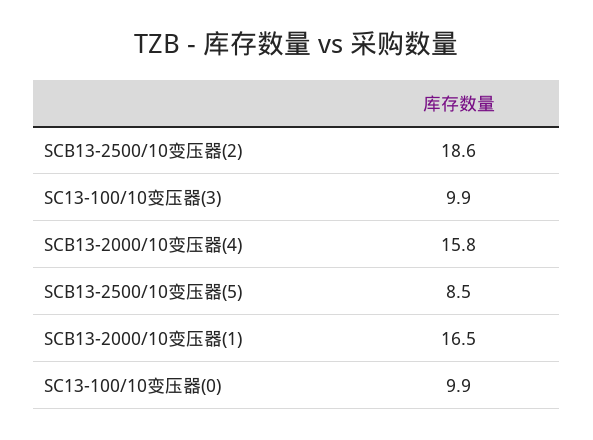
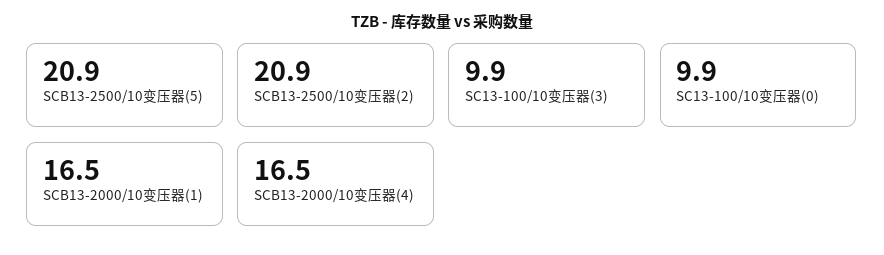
SCB13-2500/10变压器(2): 18.6 -> 20.9
SCB13-2000/10变压器(4): 15.8 -> 16.5
SCB13-2500/10变压器(5): 8.5 -> 20.9

